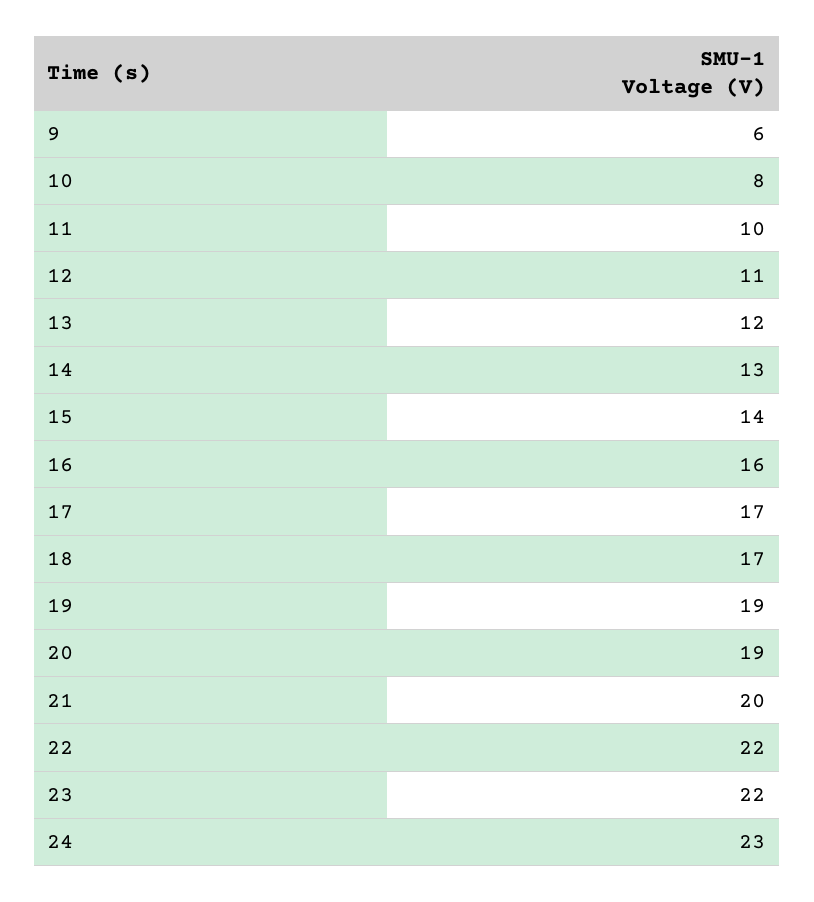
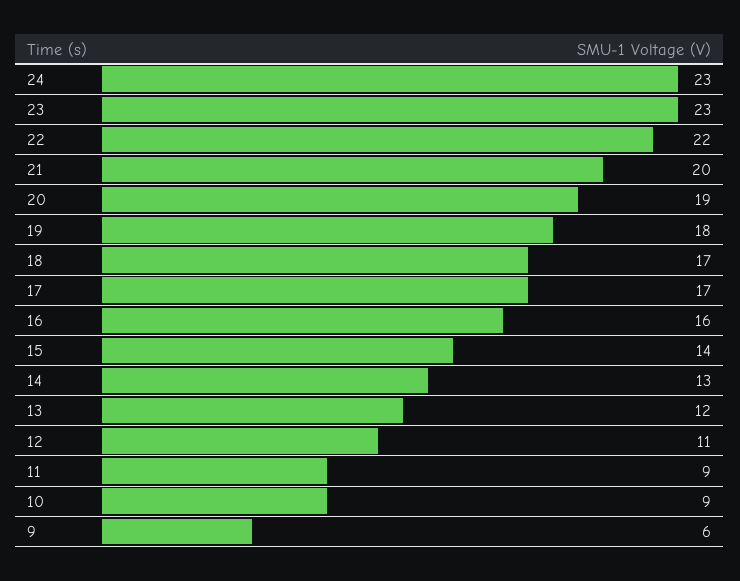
10: 8 -> 9
11: 10 -> 9
19: 19 -> 18
23: 22 -> 23

